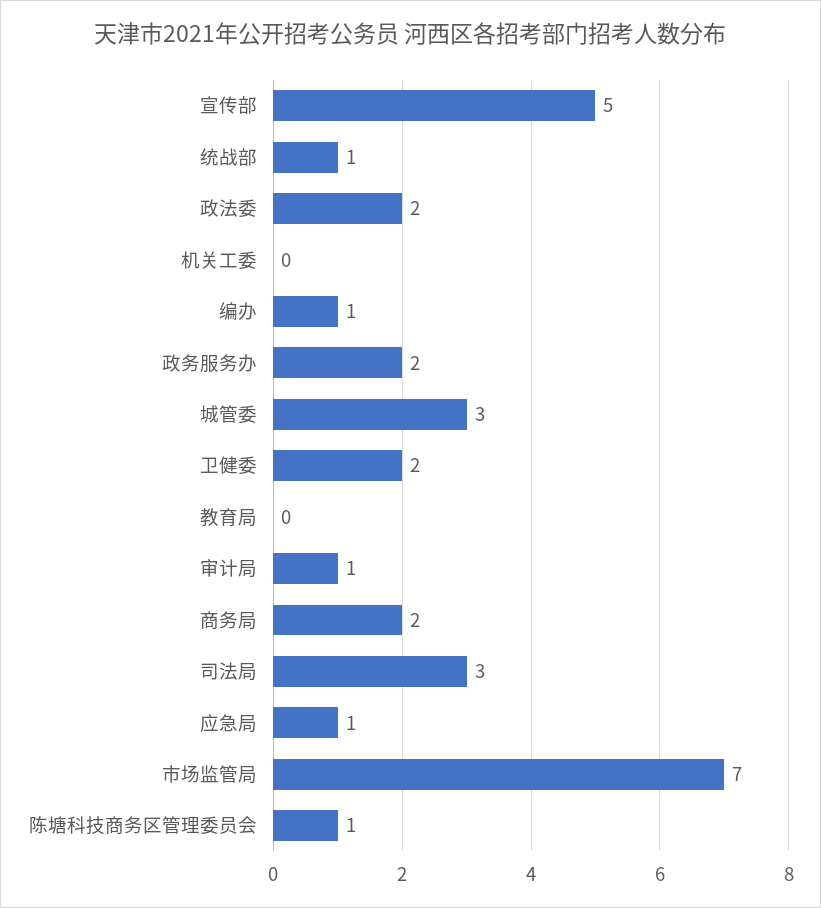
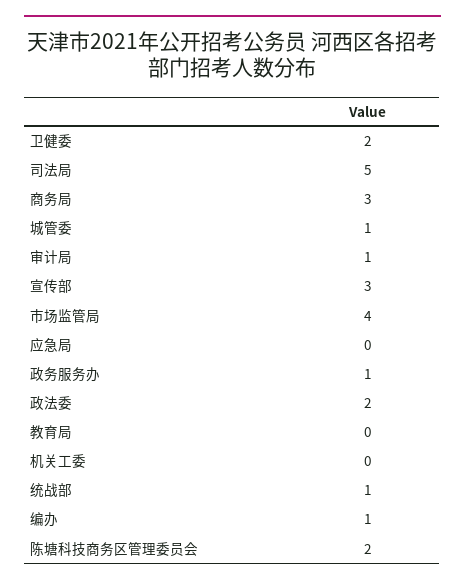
宣传部: 5 -> 3
政务服务办: 2 -> 1
城管委: 3 -> 1
商务局: 2 -> 3
司法局: 3 -> 5
应急局: 1 -> 0
市场监管局: 7 -> 4
陈塘科技商务区管理委员会: 1 -> 2

